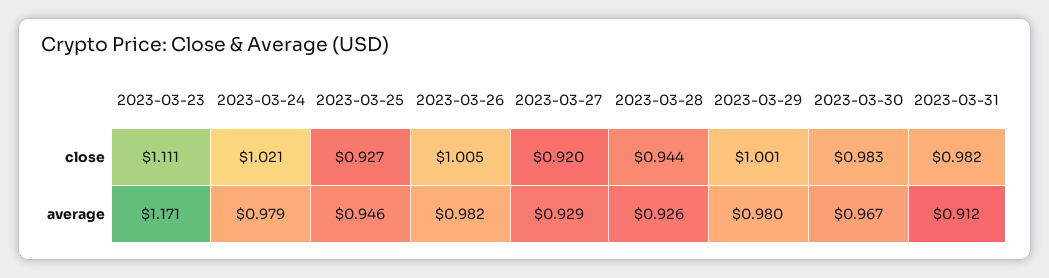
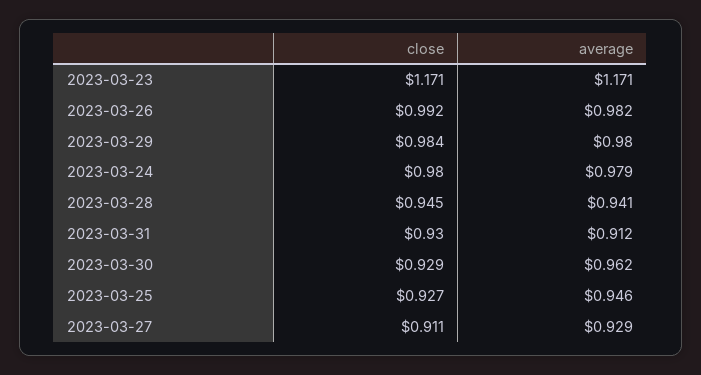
2023-03-23, close: 1.111 -> 1.171
2023-03-24, close: 1.021 -> 0.98
2023-03-26, close: 1.005 -> 0.992
2023-03-27, close: 0.92 -> 0.911
2023-03-28, close: 0.944 -> 0.945
2023-03-29, close: 1.001 -> 0.984
2023-03-30, close: 0.983 -> 0.929
2023-03-31, close: 0.982 -> 0.93
2023-03-28, average: 0.926 -> 0.941
2023-03-30, average: 0.967 -> 0.962

